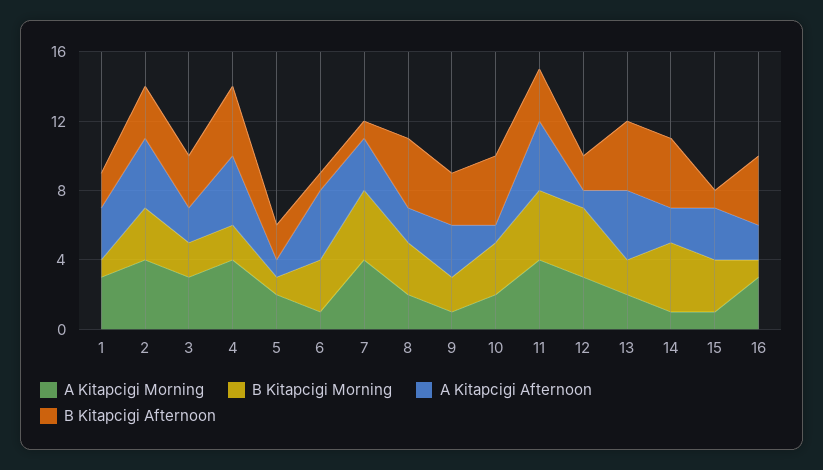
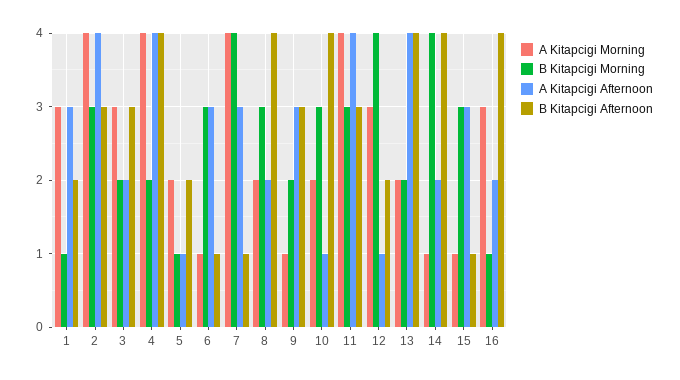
A Kitapcigi Afternoon, 6: 4 -> 3
B Kitapcigi Morning, 11: 4 -> 3

